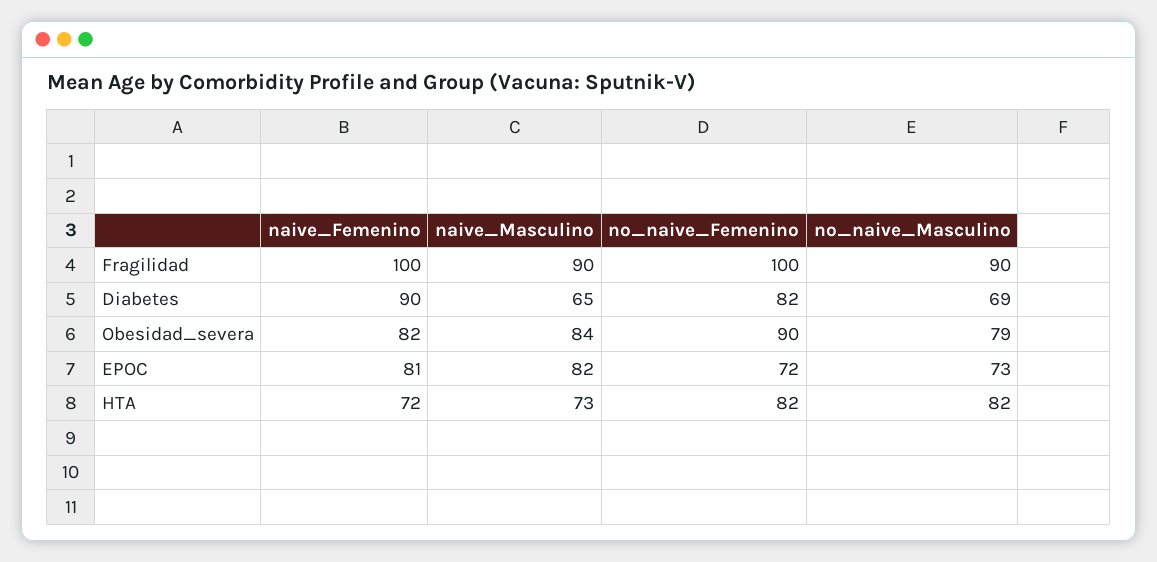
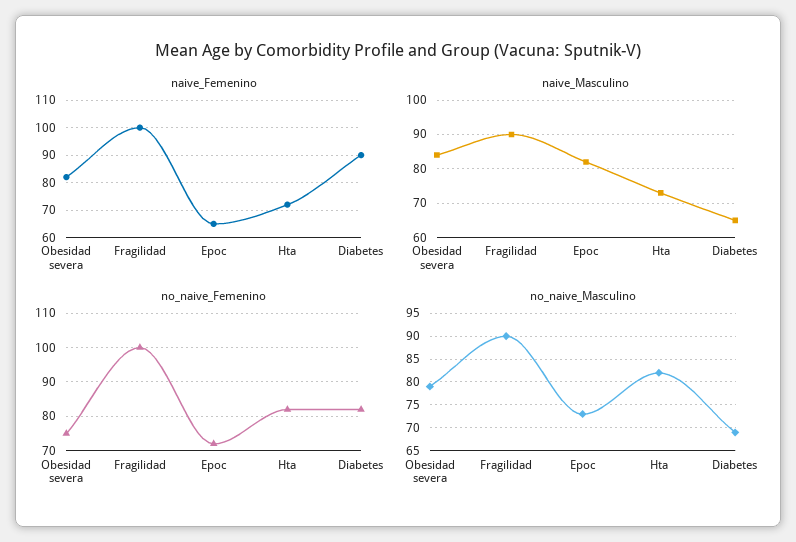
no_naive_Femenino, Obesidad_severa: 90 -> 75
naive_Femenino, EPOC: 81 -> 65

